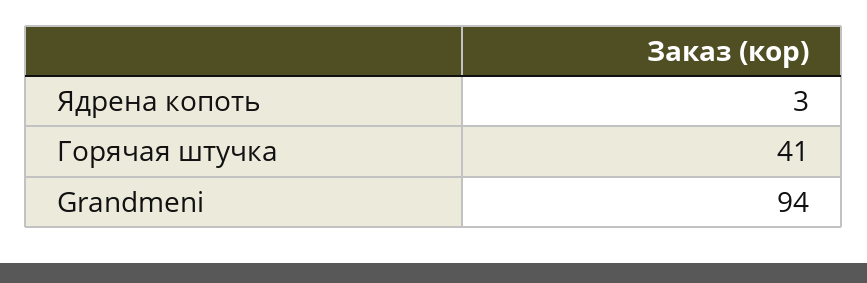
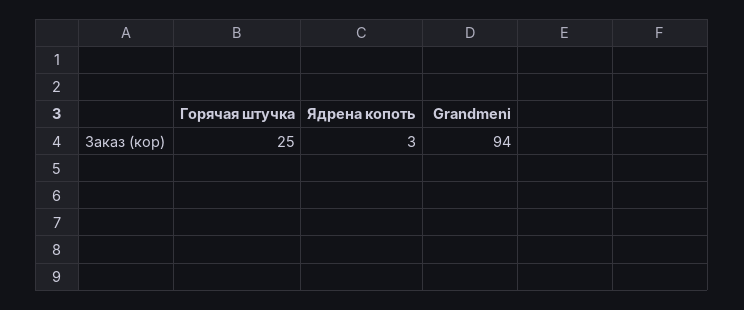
Горячая штучка: 41 -> 25

